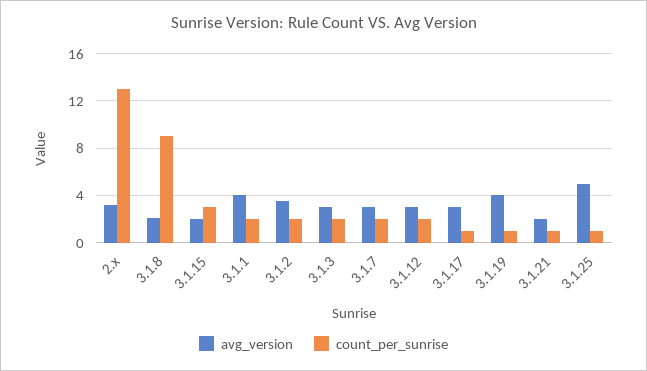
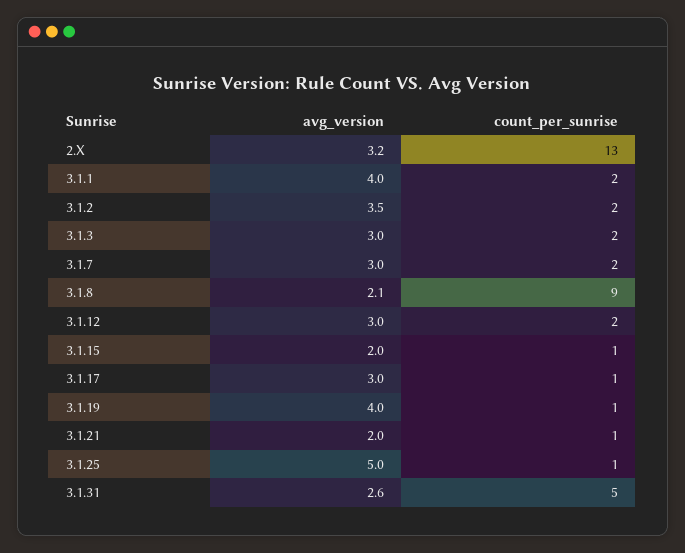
count_per_sunrise, 3.1.15: 3 -> 1
avg_version, 3.1.31: none -> 2.6
count_per_sunrise, 3.1.31: none -> 5

